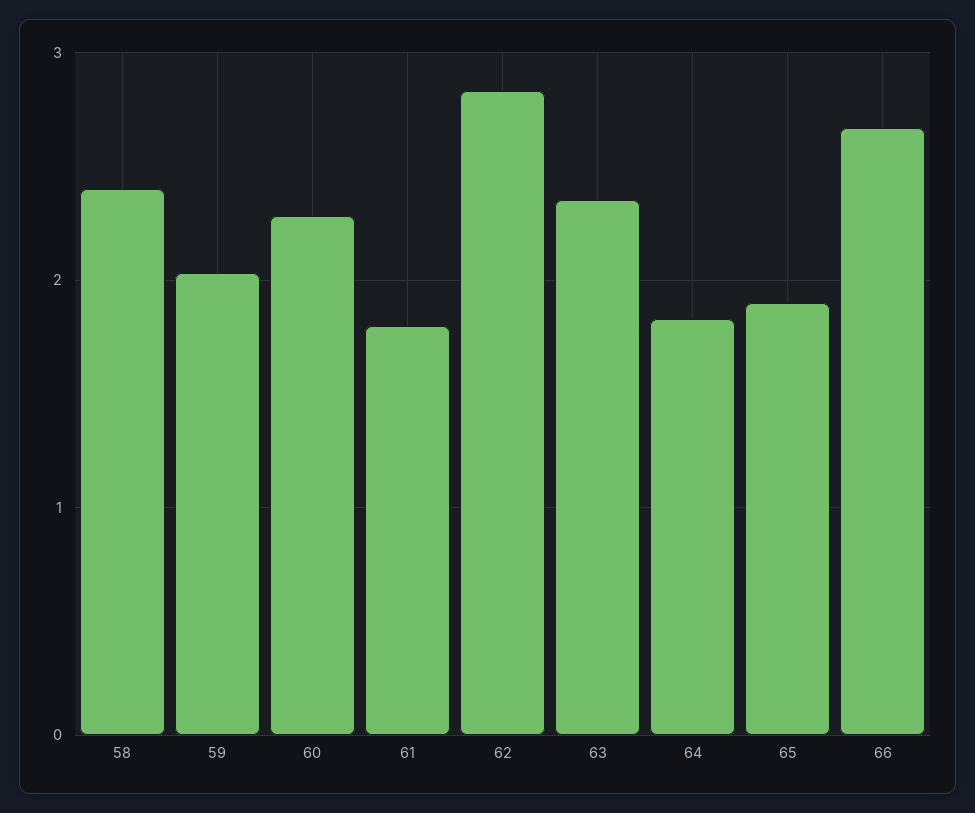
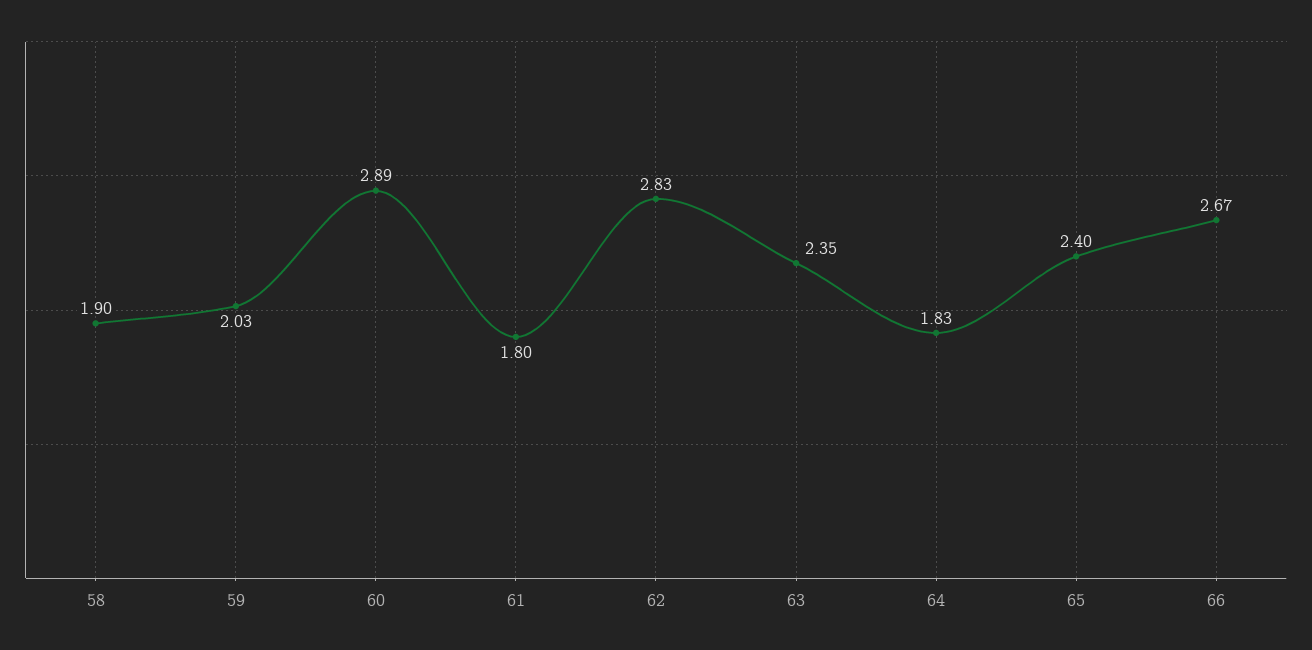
58: 2.4 -> 1.9
60: 2.3 -> 2.89
65: 1.9 -> 2.4

